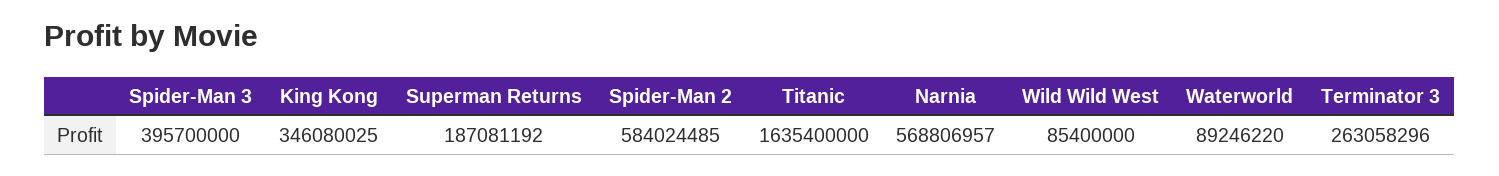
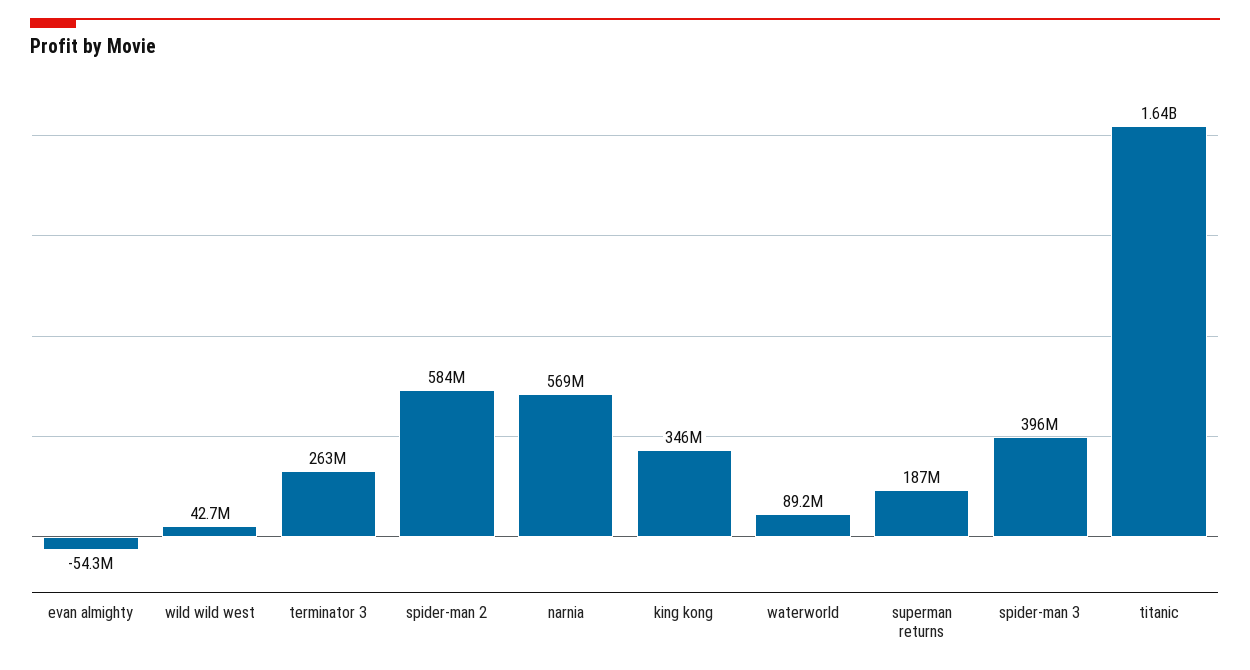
Wild Wild West: 85400000 -> 42700000
evan almighty: none -> -54300000

